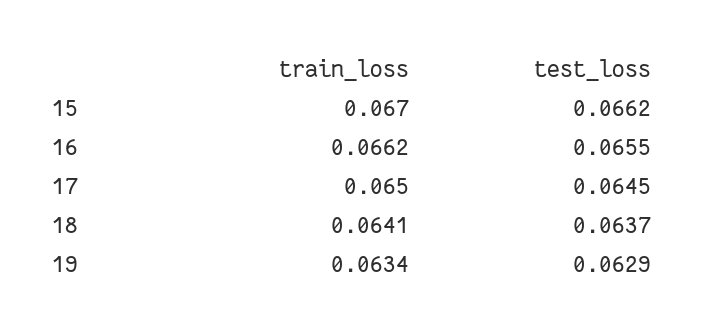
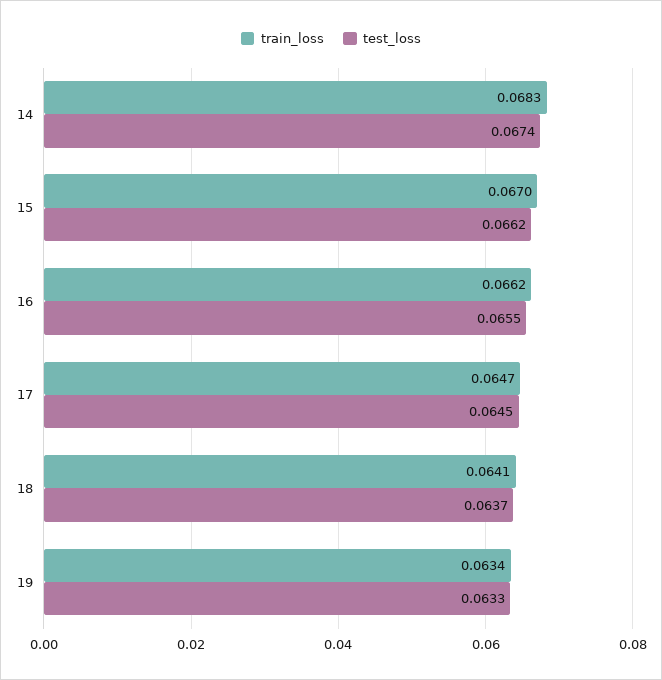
train_loss, 17: 0.065 -> 0.0647
test_loss, 19: 0.0629 -> 0.0633
train_loss, 14: none -> 0.0683
test_loss, 14: none -> 0.0674

